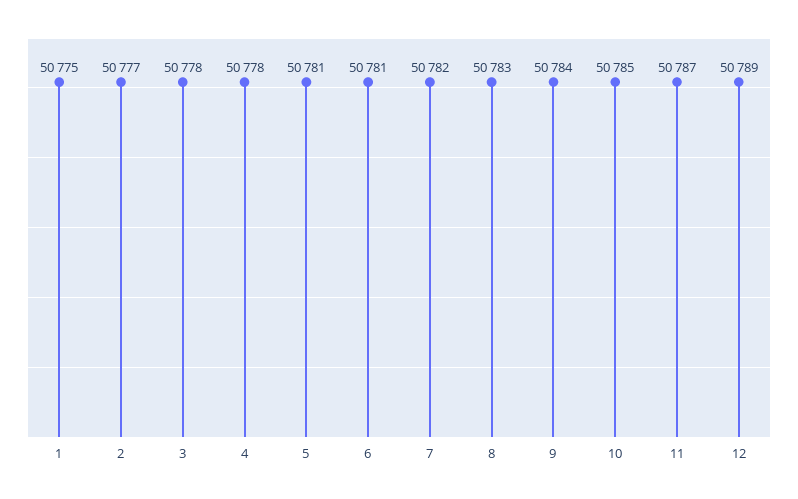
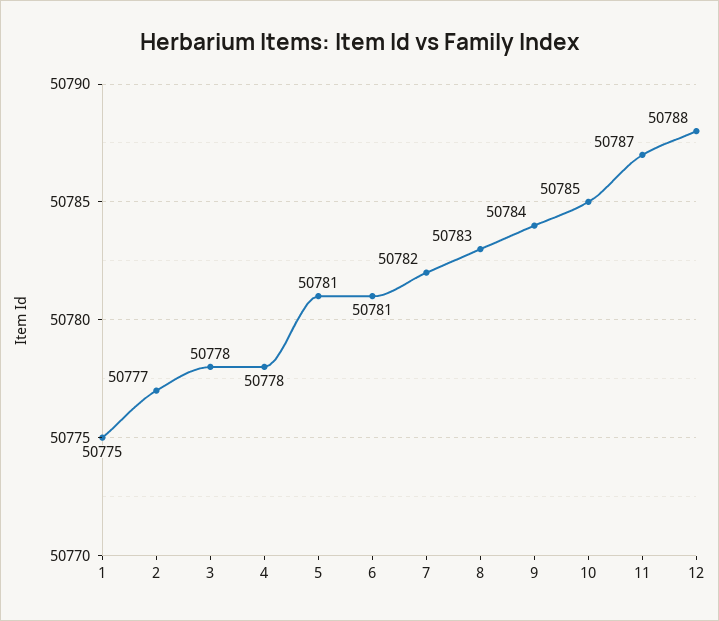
12: 50789 -> 50788

